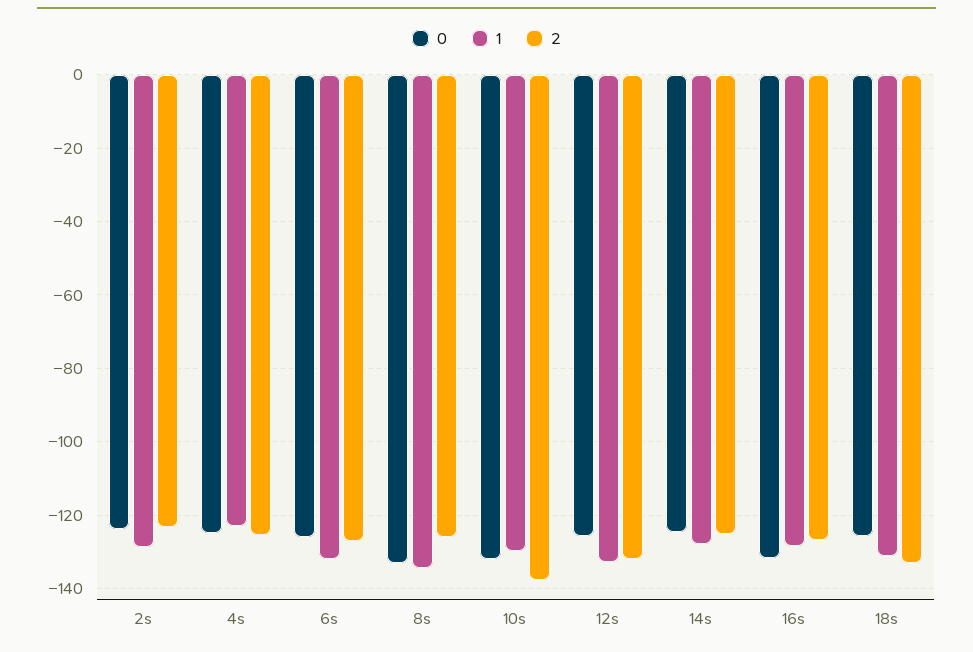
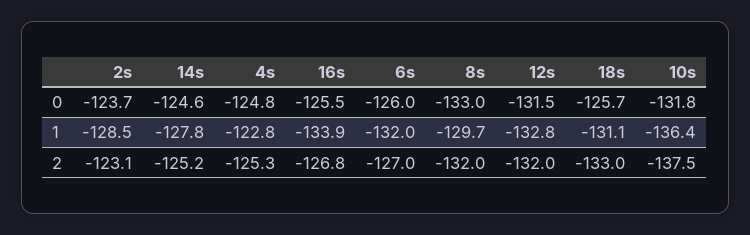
1, 8s: -134 -> -129.7
2, 8s: -126 -> -132
1, 10s: -130 -> -136.4
0, 12s: -126 -> -131.5
0, 16s: -132 -> -125.5
1, 16s: -128 -> -133.9

